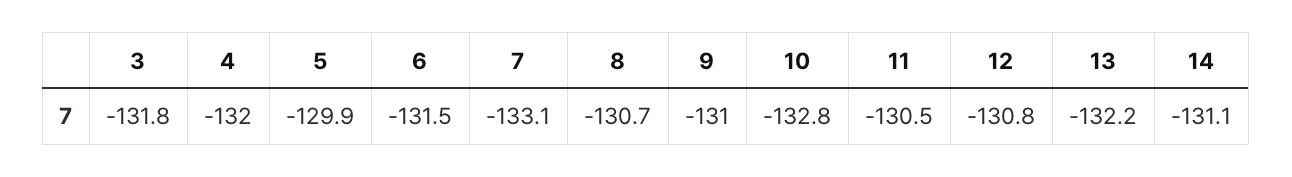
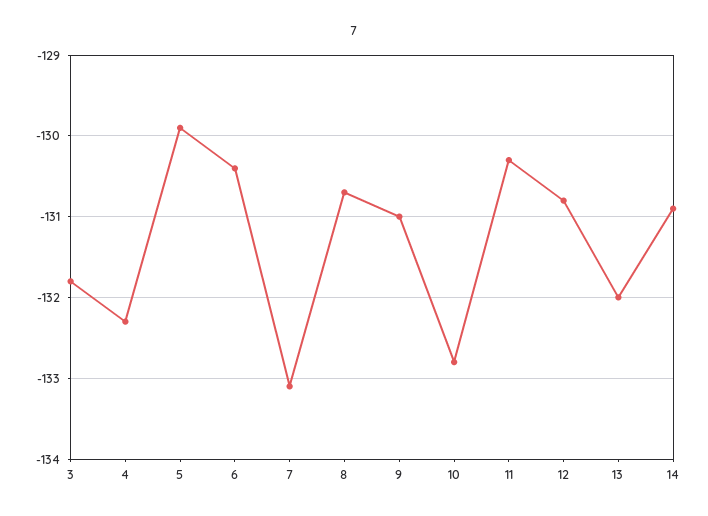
4: -132 -> -132.3
6: -131.5 -> -130.4
11: -130.5 -> -130.3
13: -132.2 -> -132
14: -131.1 -> -130.9

